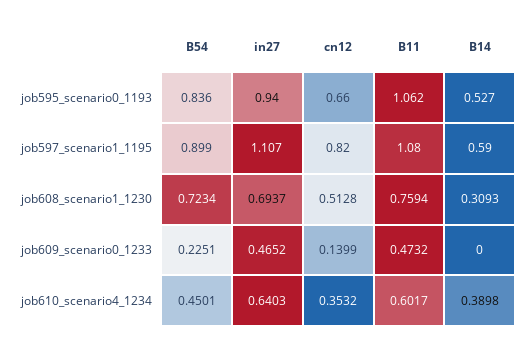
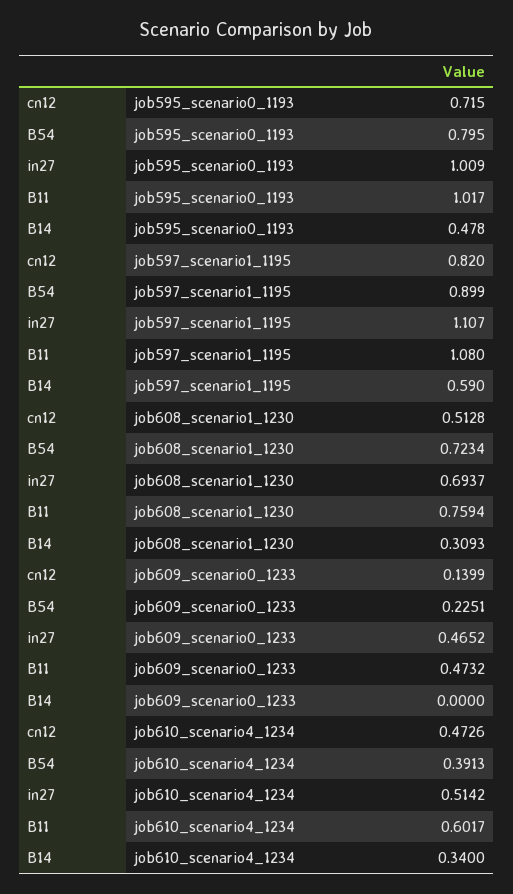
B54, job595_scenario0_1193: 0.836 -> 0.795
in27, job595_scenario0_1193: 0.94 -> 1.009
cn12, job595_scenario0_1193: 0.66 -> 0.715
B11, job595_scenario0_1193: 1.062 -> 1.017
B14, job595_scenario0_1193: 0.527 -> 0.478
B54, job610_scenario4_1234: 0.4501 -> 0.3913
in27, job610_scenario4_1234: 0.6403 -> 0.5142
cn12, job610_scenario4_1234: 0.3532 -> 0.4726
B14, job610_scenario4_1234: 0.3898 -> 0.34

